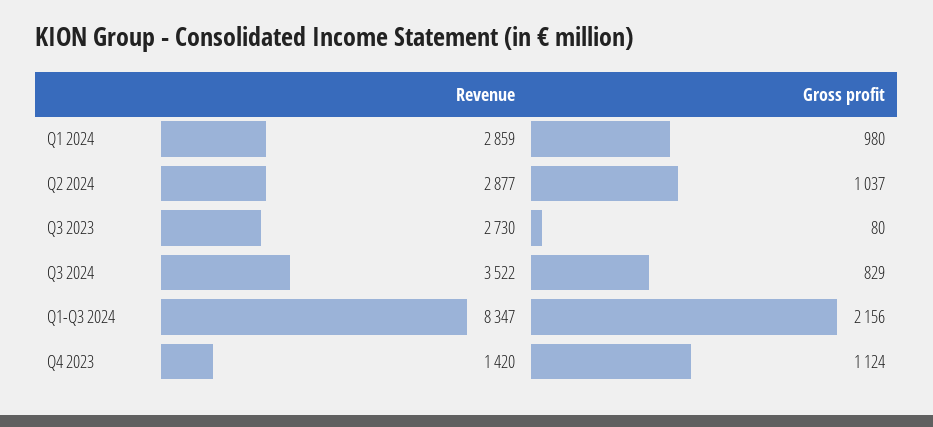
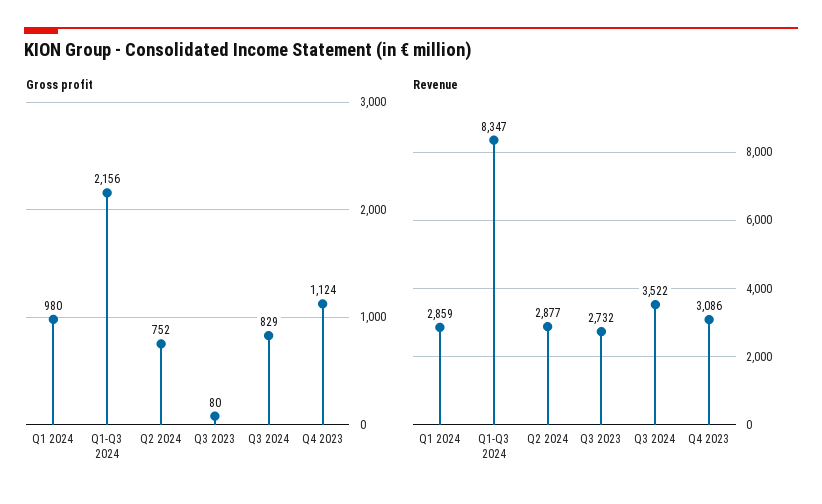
Gross profit, Q2 2024: 1037 -> 752
Revenue, Q3 2023: 2730 -> 2732
Revenue, Q4 2023: 1420 -> 3086

